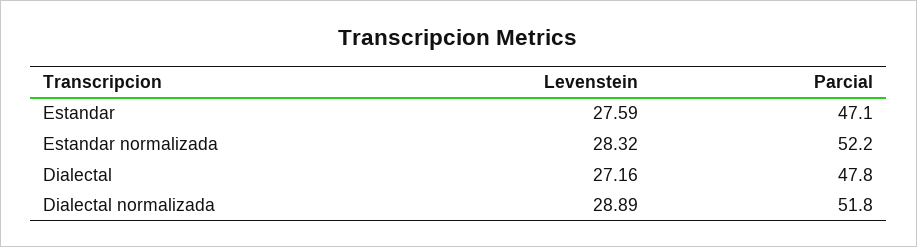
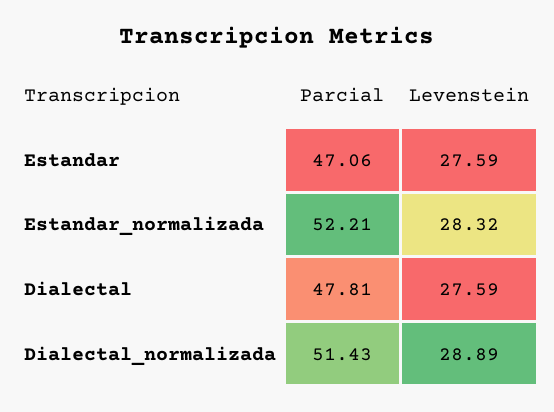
Levenstein, Dialectal: 27.16 -> 27.59
Parcial, Dialectal normalizada: 51.8 -> 51.43

